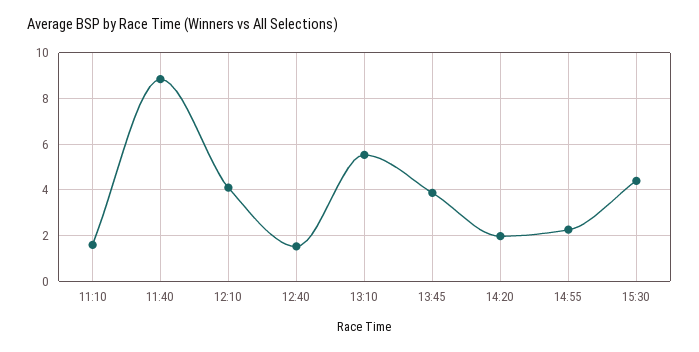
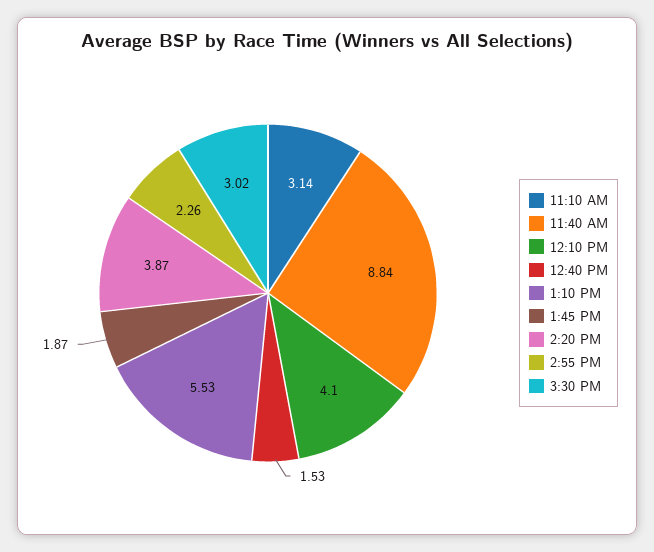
11:10: 1.5 -> 3.14
13:45: 4 -> 1.87
14:20: 2 -> 3.87
15:30: 4.5 -> 3.02

